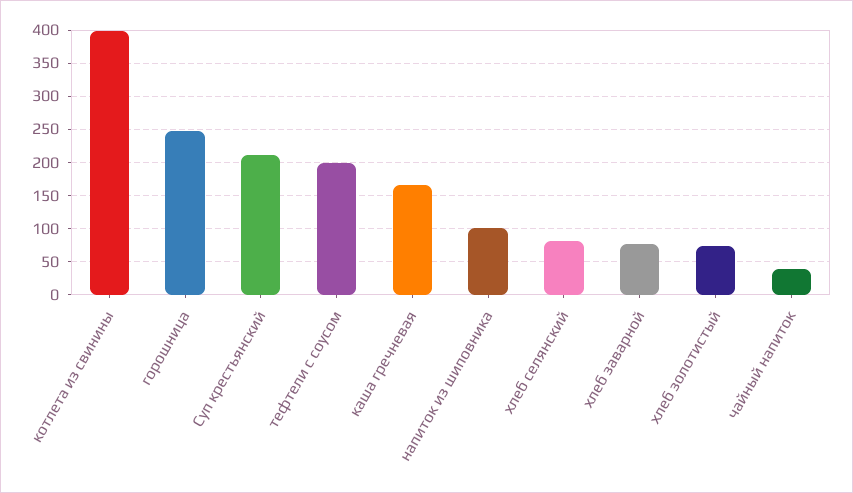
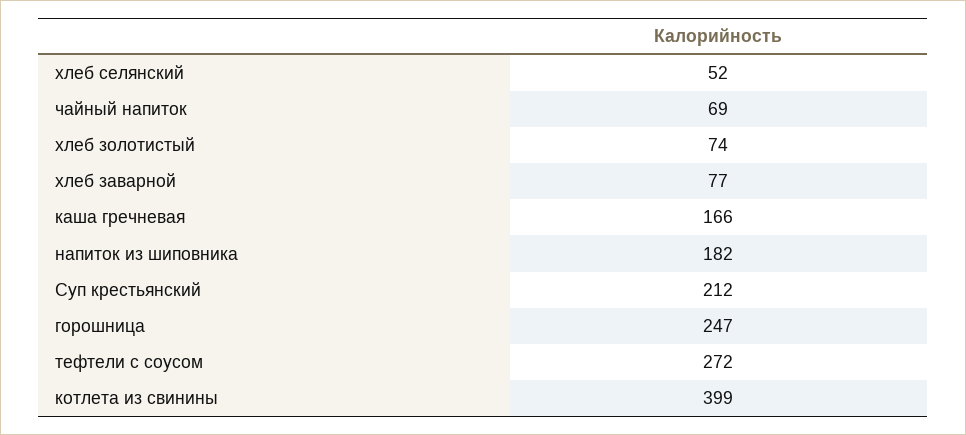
тефтели с соусом: 200 -> 272
напиток из шиповника: 100 -> 182
хлеб селянский: 80 -> 52
чайный напиток: 40 -> 69

